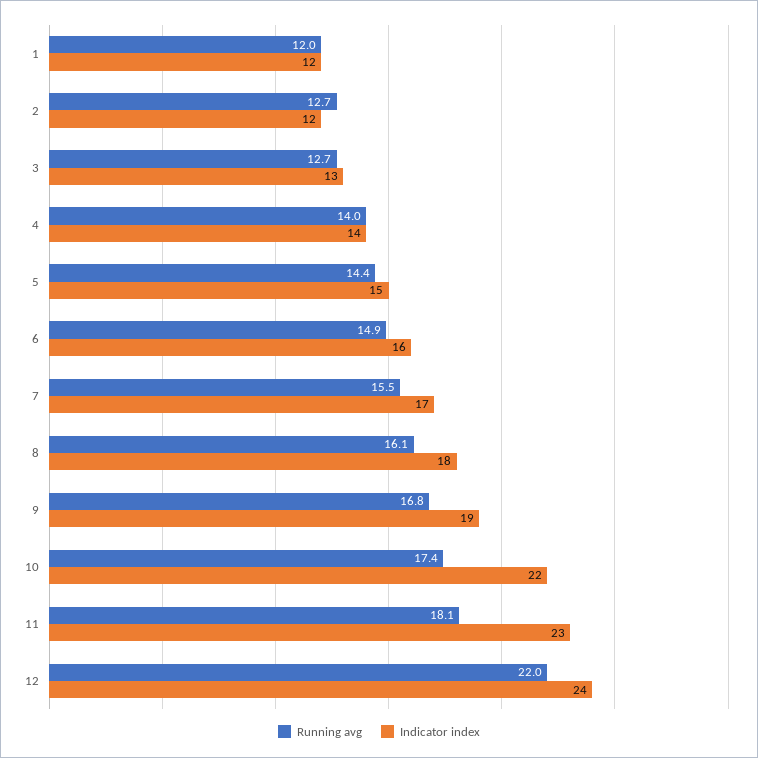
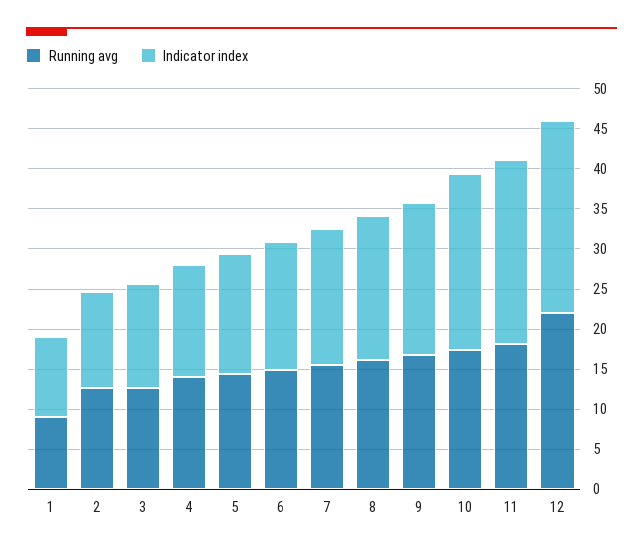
Running avg, 1: 12 -> 9
Indicator index, 1: 12 -> 10

